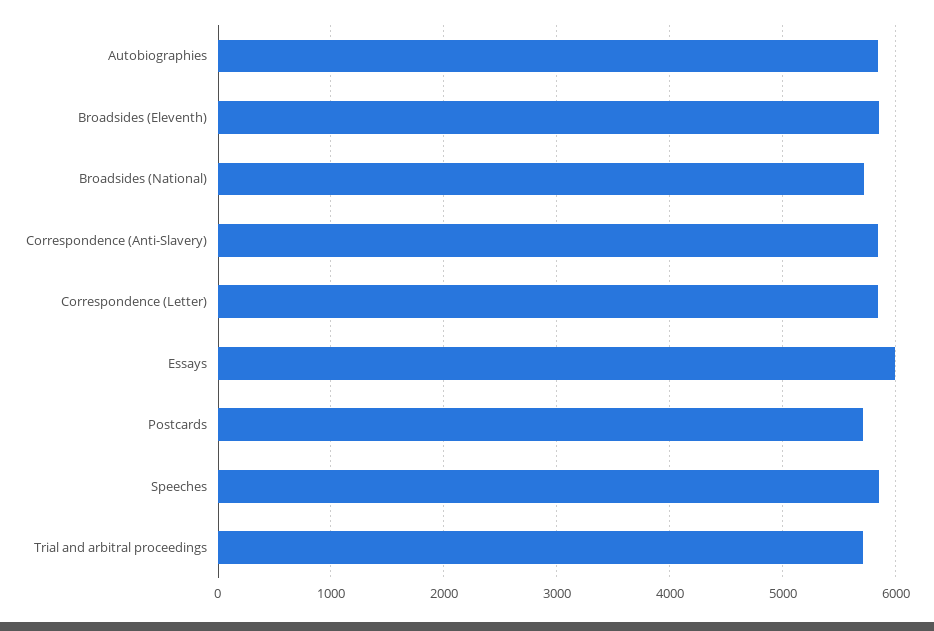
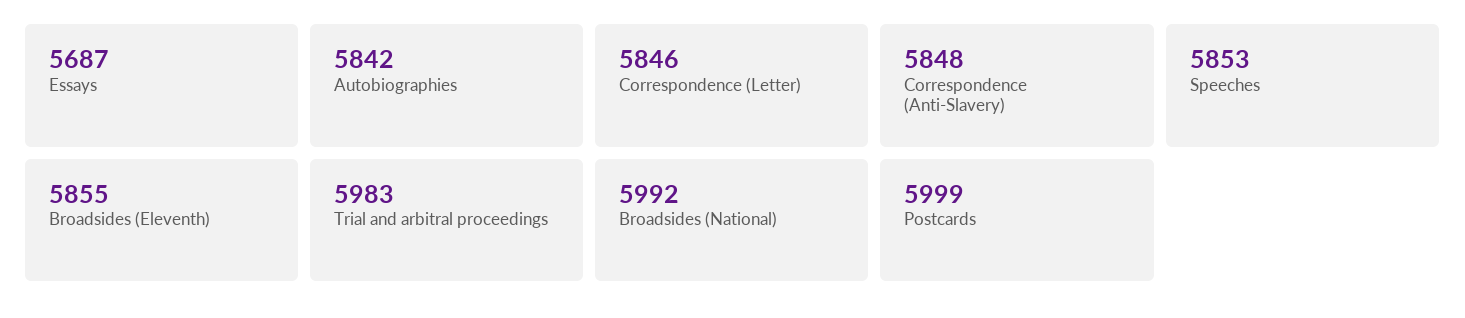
Broadsides (National): 5700 -> 5992
Essays: 6000 -> 5687
Postcards: 5700 -> 5999
Trial and arbitral proceedings: 5700 -> 5983

